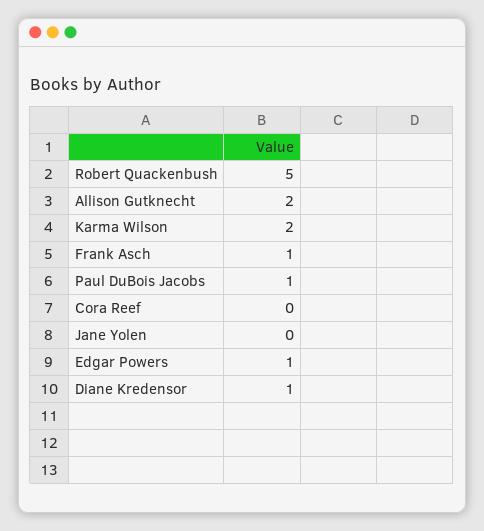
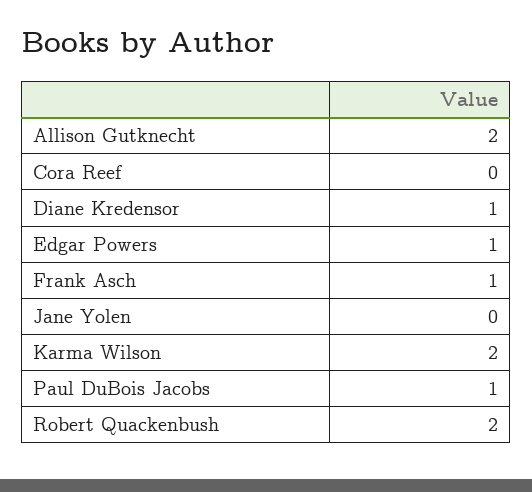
Robert Quackenbush: 5 -> 2

